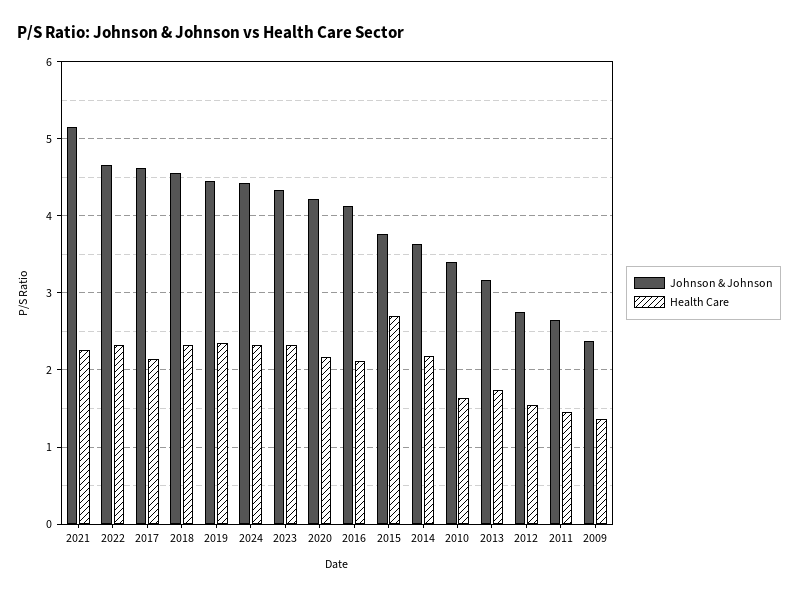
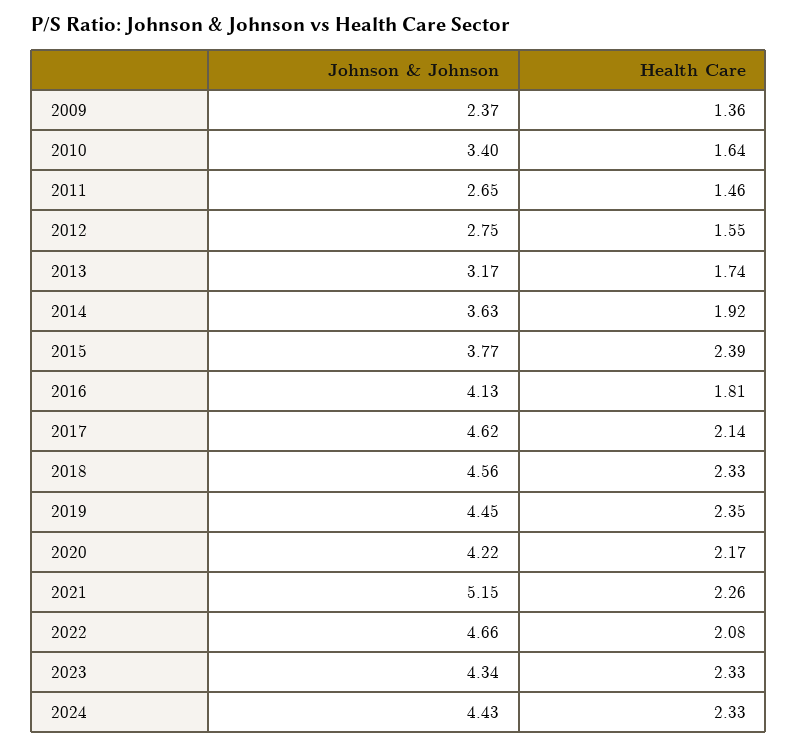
Health Care, 2022: 2.3 -> 2.08
Health Care, 2016: 2.1 -> 1.81
Health Care, 2015: 2.7 -> 2.39
Health Care, 2014: 2.2 -> 1.92

